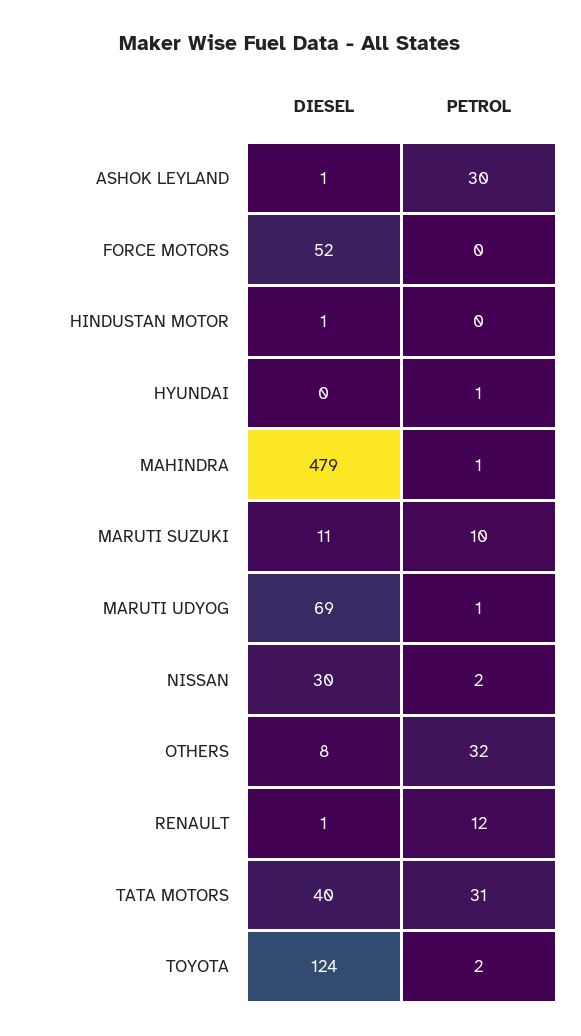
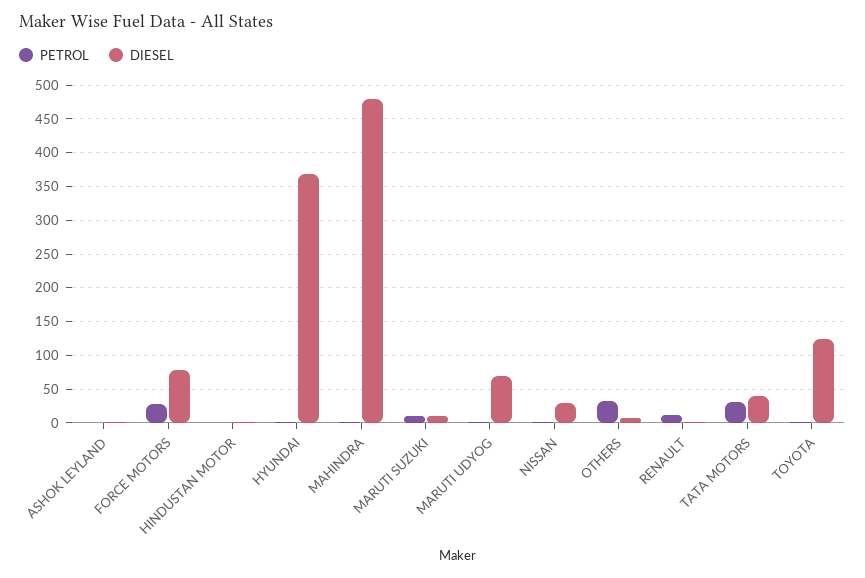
PETROL, ASHOK LEYLAND: 30 -> 0
DIESEL, FORCE MOTORS: 52 -> 80
PETROL, FORCE MOTORS: 0 -> 30
DIESEL, HYUNDAI: 0 -> 370

